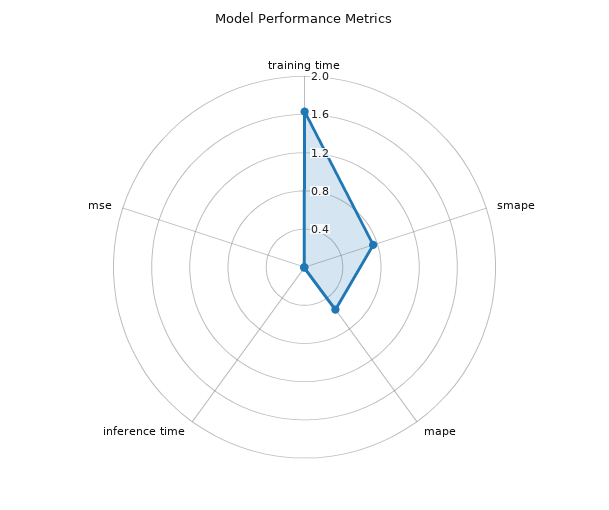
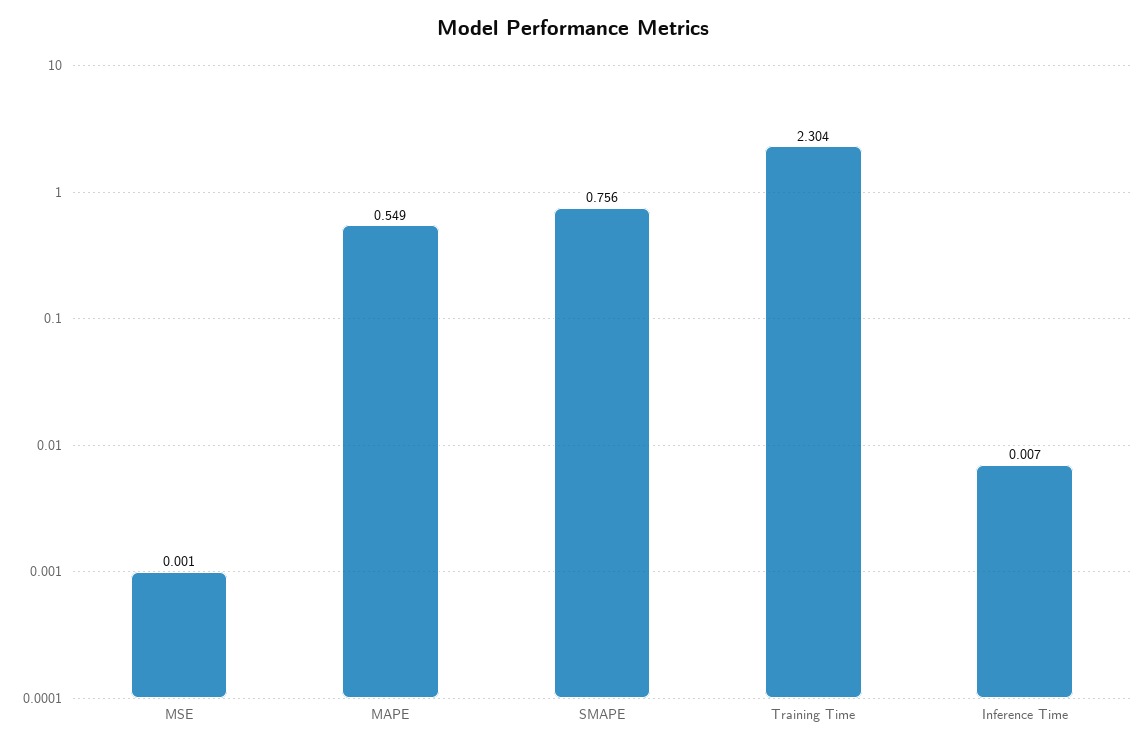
training time: 1.6 -> 2.304

